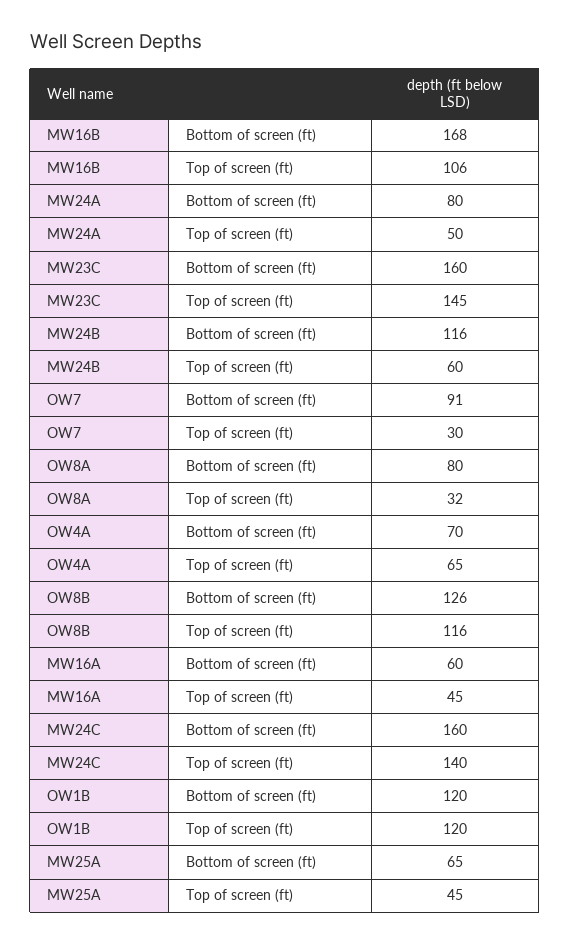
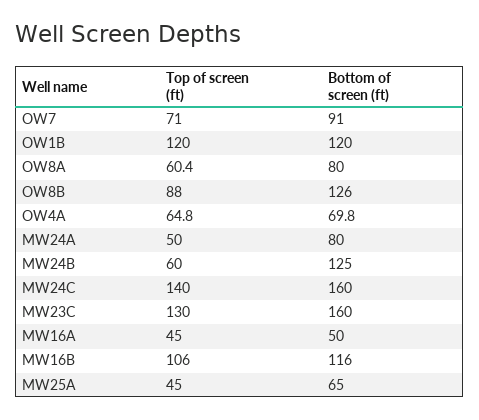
MW16B, Bottom of screen (ft): 168 -> 116
MW23C, Top of screen (ft): 145 -> 130
MW24B, Bottom of screen (ft): 116 -> 125
OW7, Top of screen (ft): 30 -> 71
OW8A, Top of screen (ft): 32 -> 60.4
OW8B, Top of screen (ft): 116 -> 88
MW16A, Bottom of screen (ft): 60 -> 50

